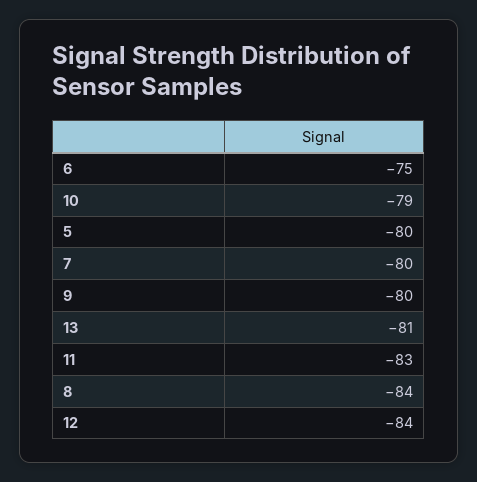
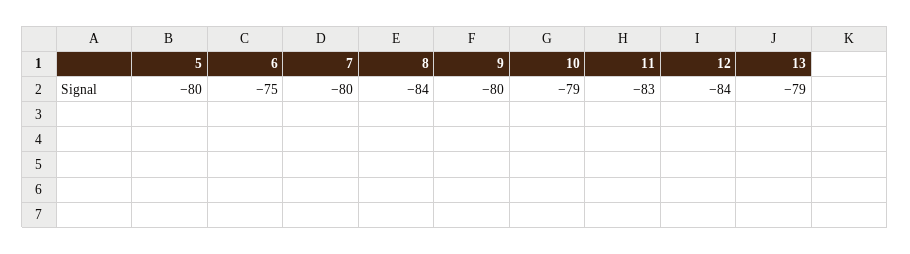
13: -81 -> -79

